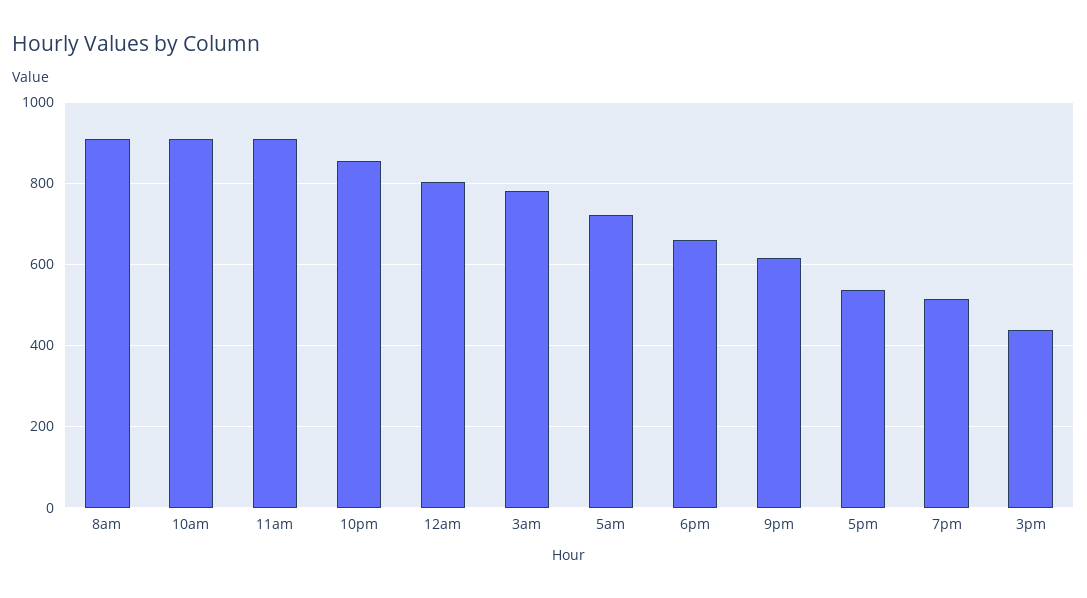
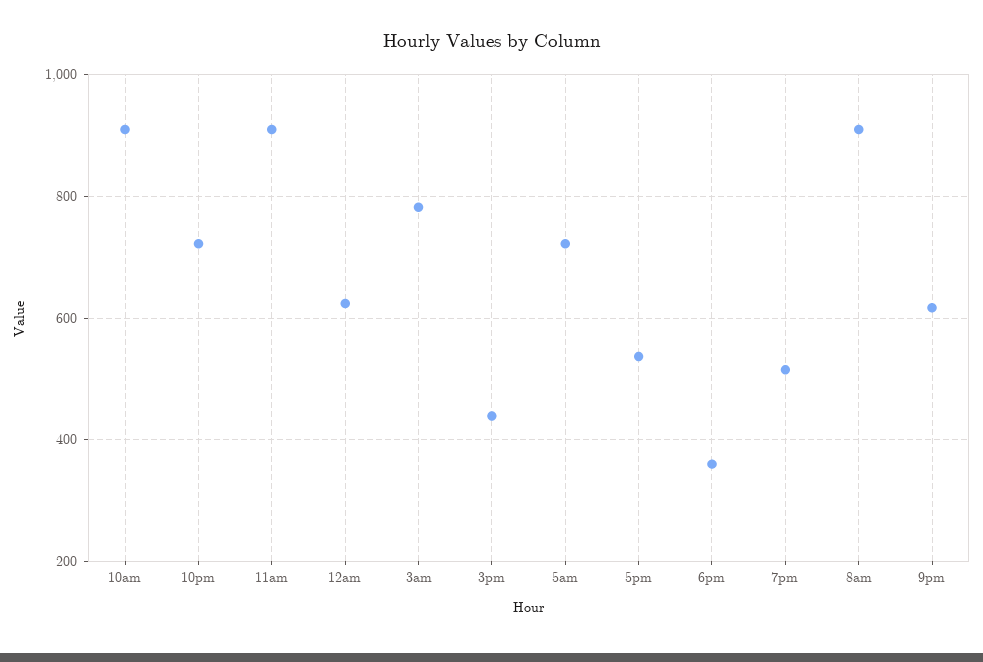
10pm: 860 -> 720
12am: 800 -> 620
6pm: 660 -> 360

